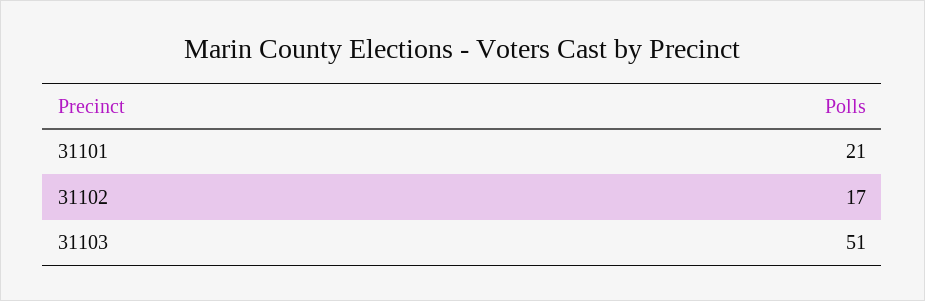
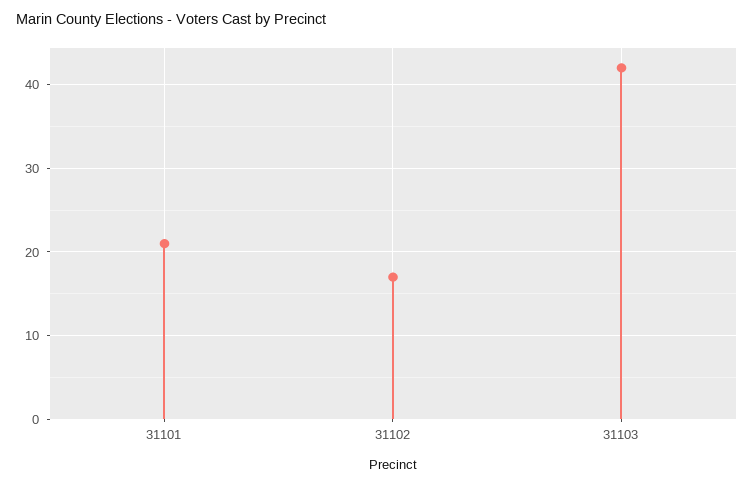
31103: 51 -> 42

